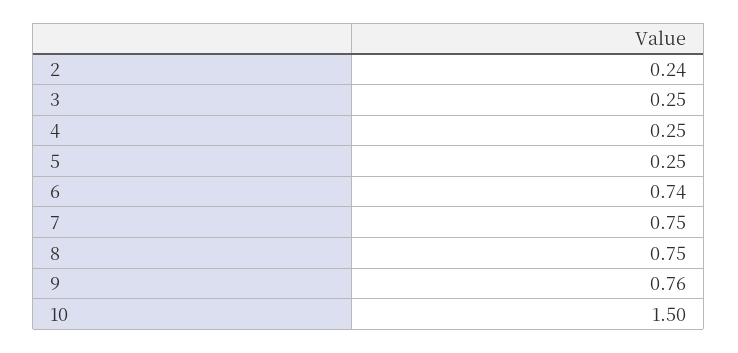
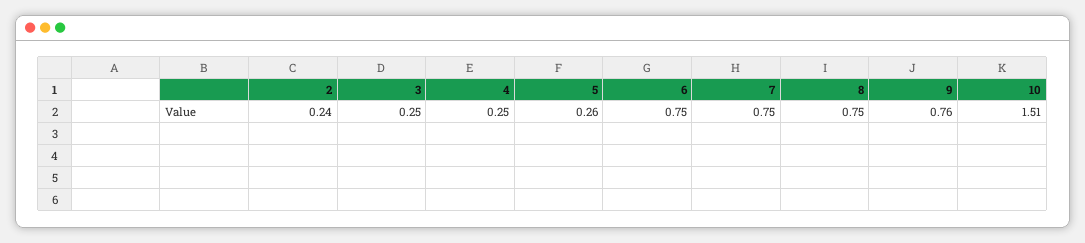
5: 0.25 -> 0.26
6: 0.74 -> 0.75
10: 1.5 -> 1.51

